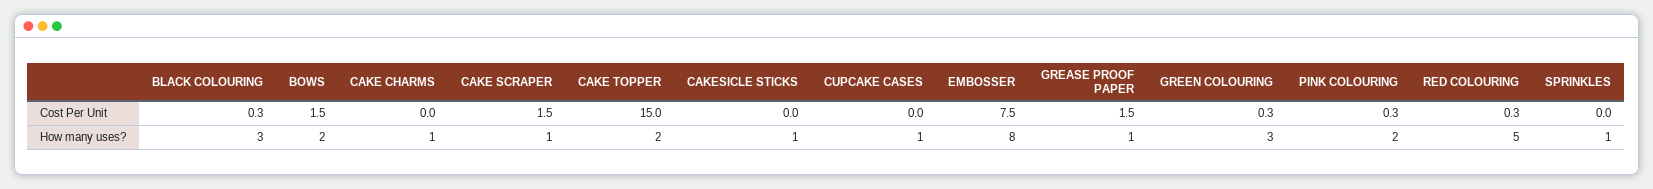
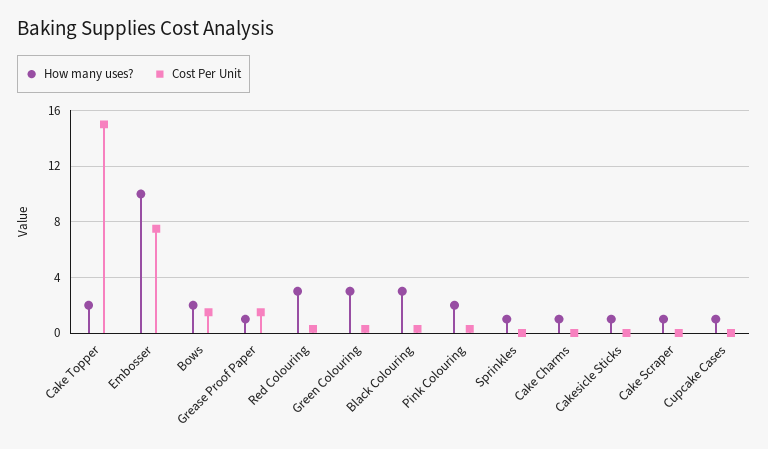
Cost Per Unit, CAKE SCRAPER: 1.5 -> 0
How many uses?, EMBOSSER: 8 -> 10
How many uses?, RED COLOURING: 5 -> 3

